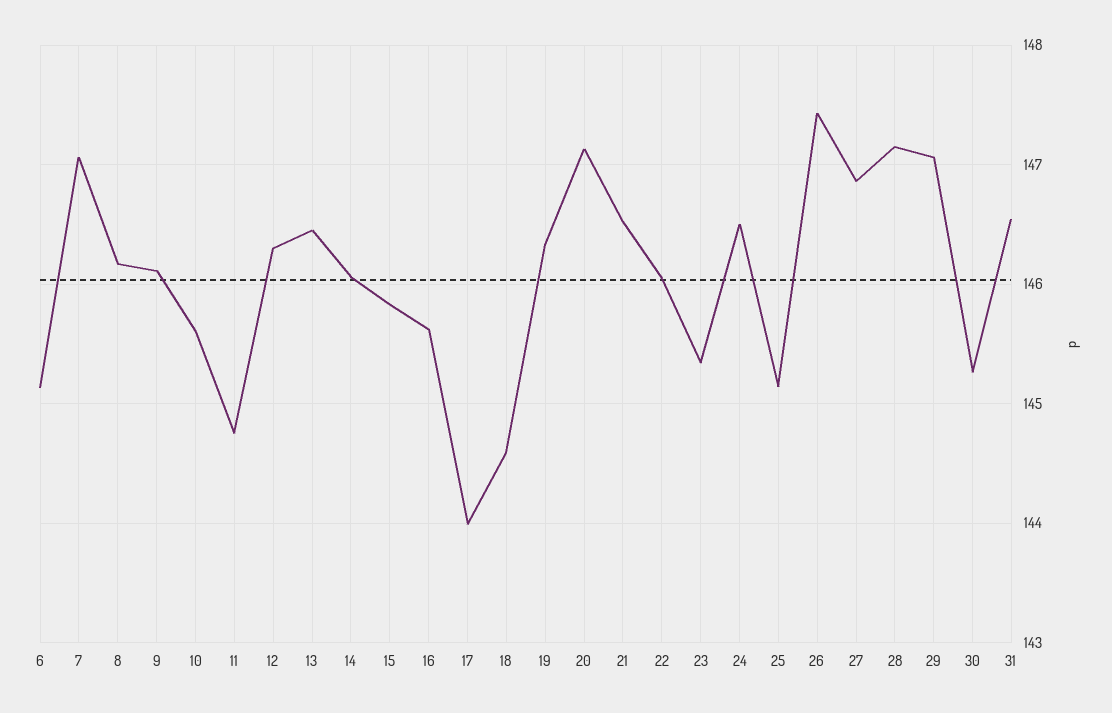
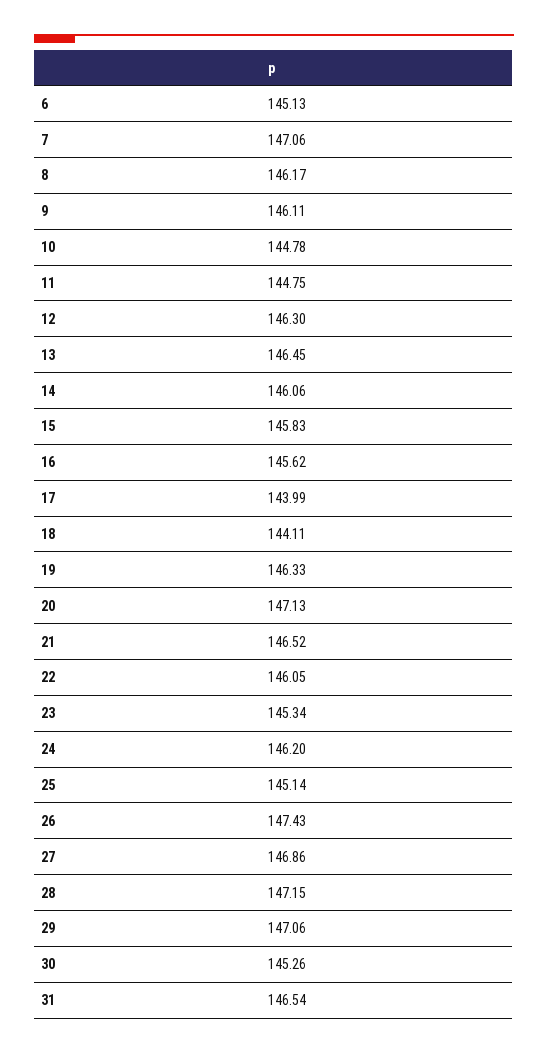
10: 145.6 -> 144.78
18: 144.6 -> 144.11
24: 146.5 -> 146.2

